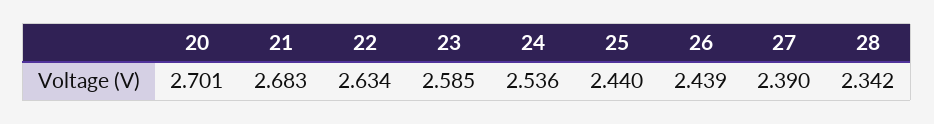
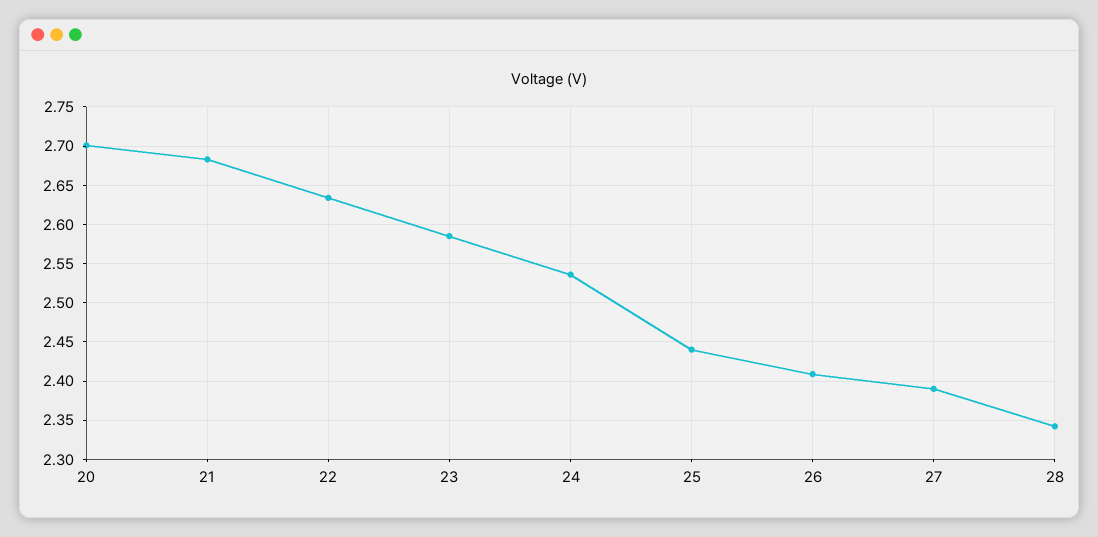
26: 2.439 -> 2.41

